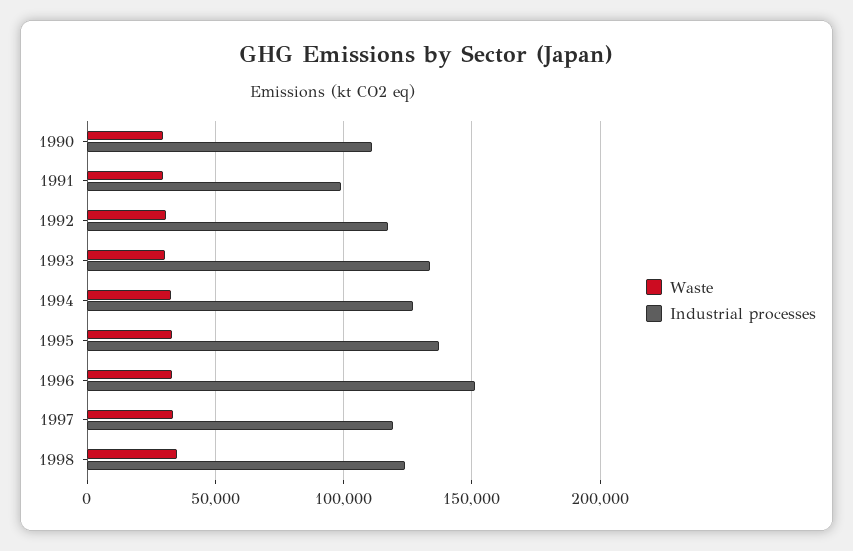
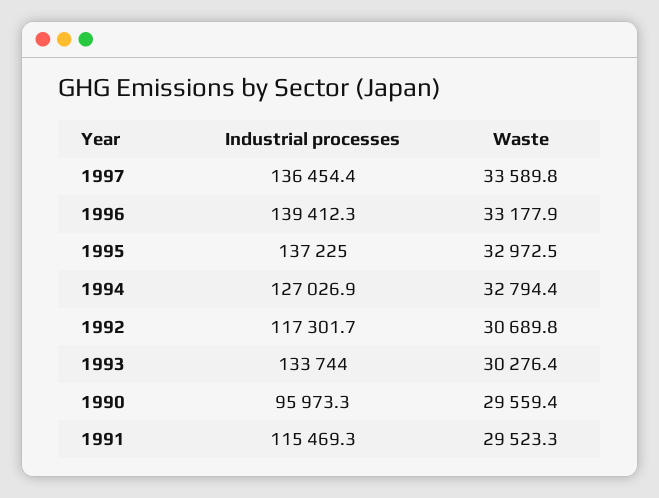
Industrial processes, 1990: 110000 -> 95973.3
Industrial processes, 1991: 100000 -> 115469.3
Industrial processes, 1996: 150000 -> 139412.3
Industrial processes, 1997: 120000 -> 136454.4
Waste, 1998: 35000 -> none
Industrial processes, 1998: 125000 -> none

